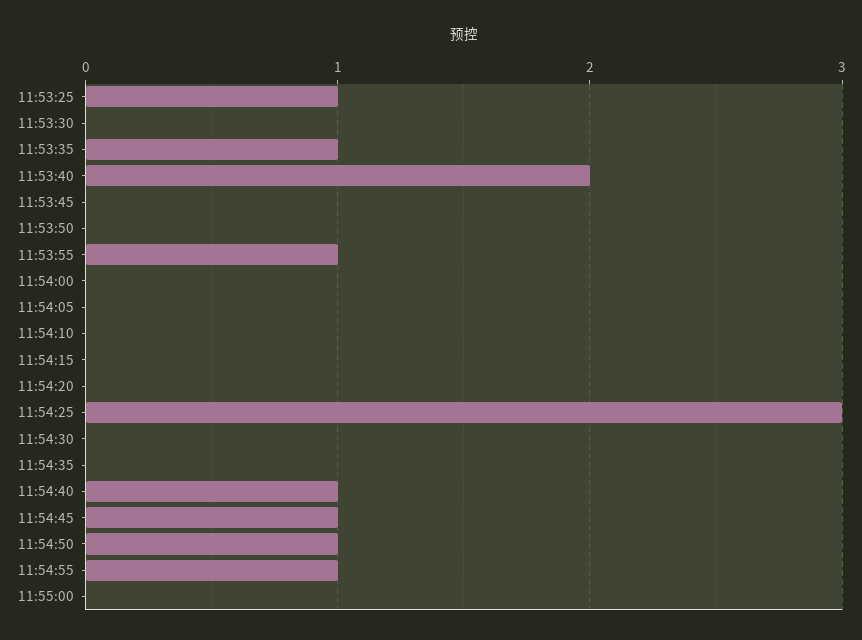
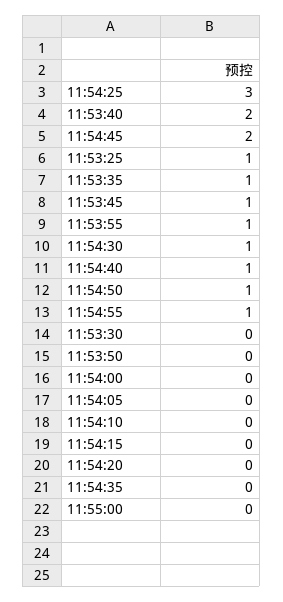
11:53:45: 0 -> 1
11:54:30: 0 -> 1
11:54:45: 1 -> 2

